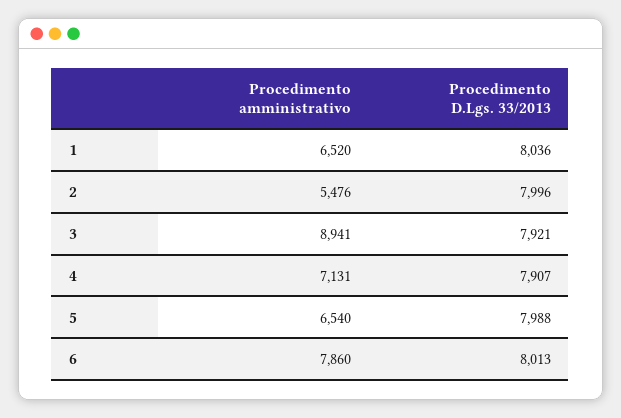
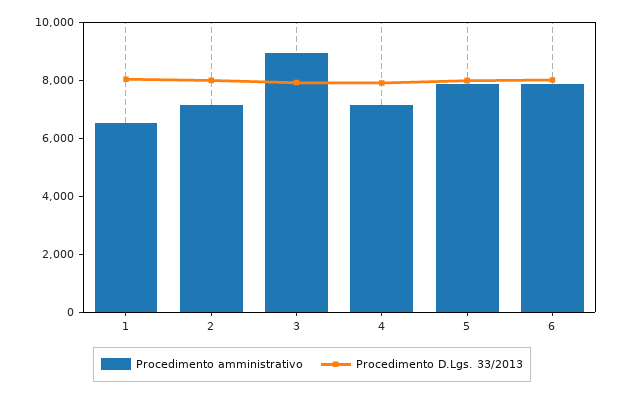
Procedimento amministrativo, 2: 5476 -> 7000
Procedimento amministrativo, 5: 6540 -> 8000

